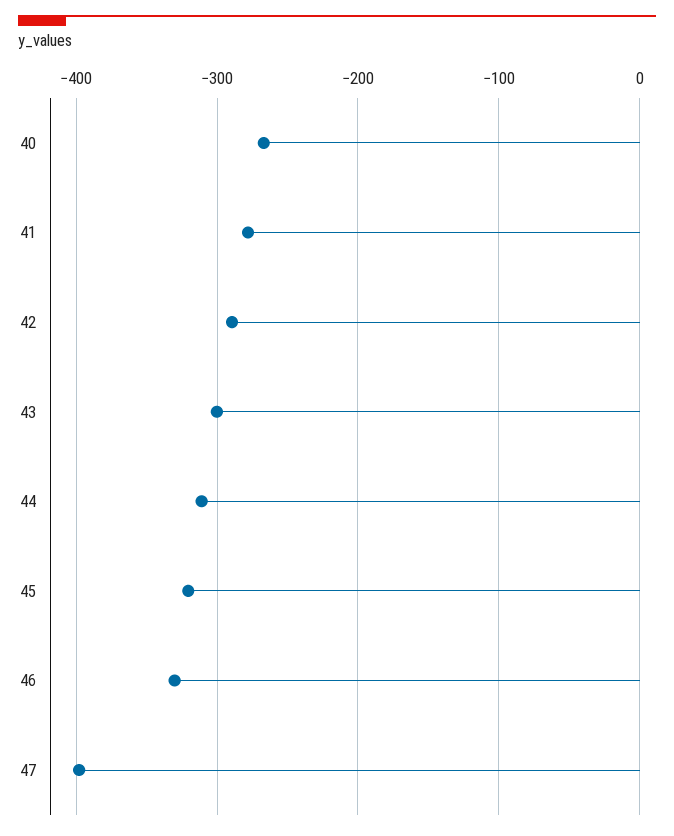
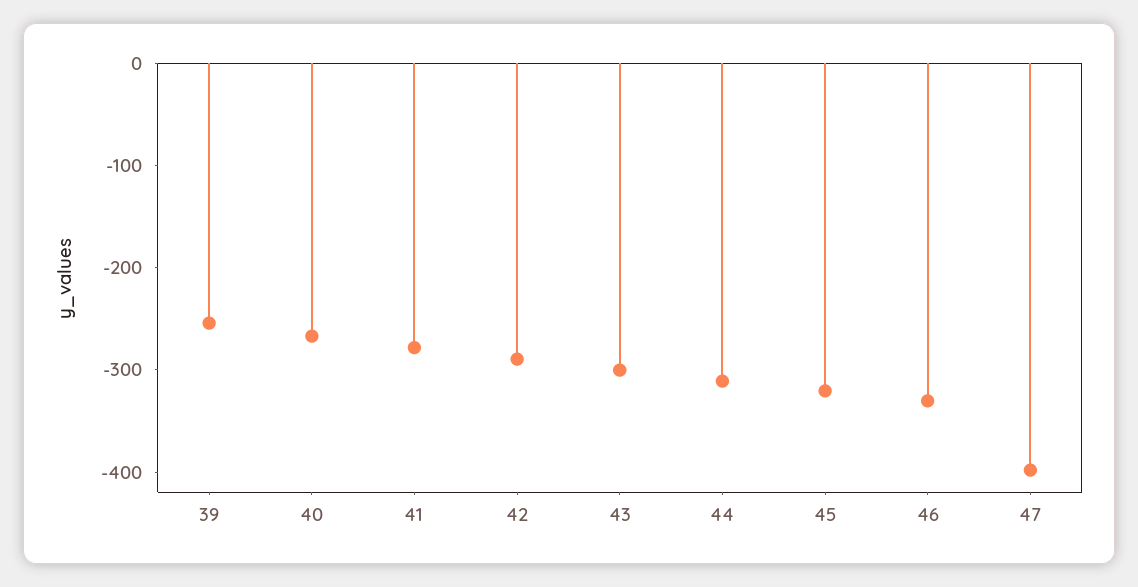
39: none -> -260

